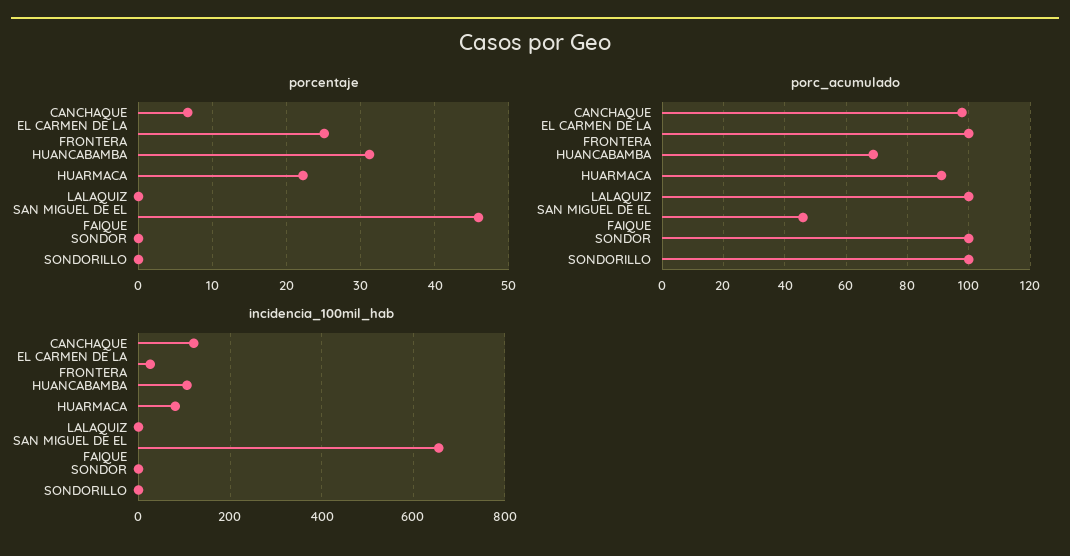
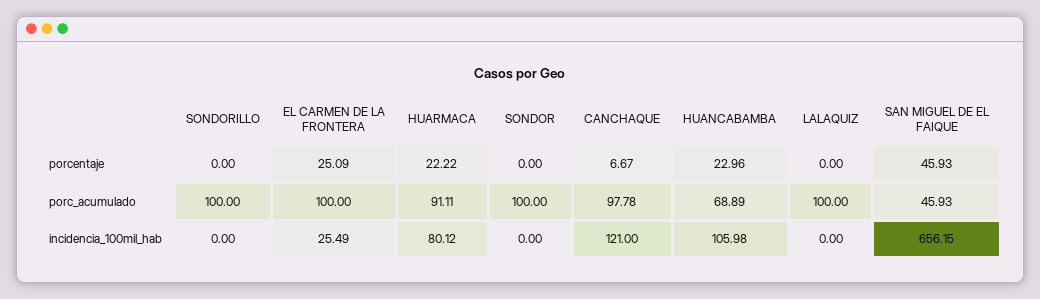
porcentaje, HUANCABAMBA: 31 -> 22.96

